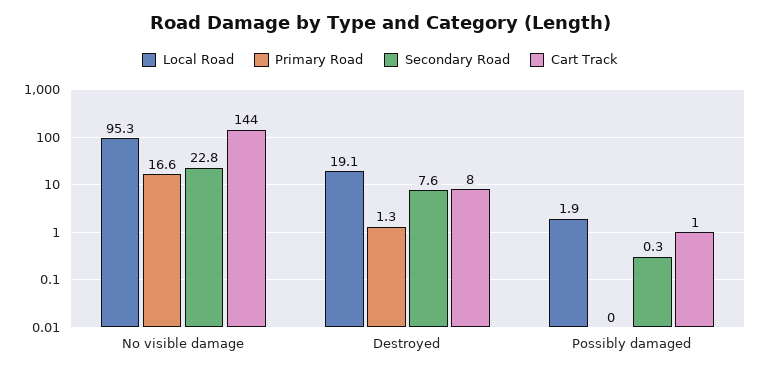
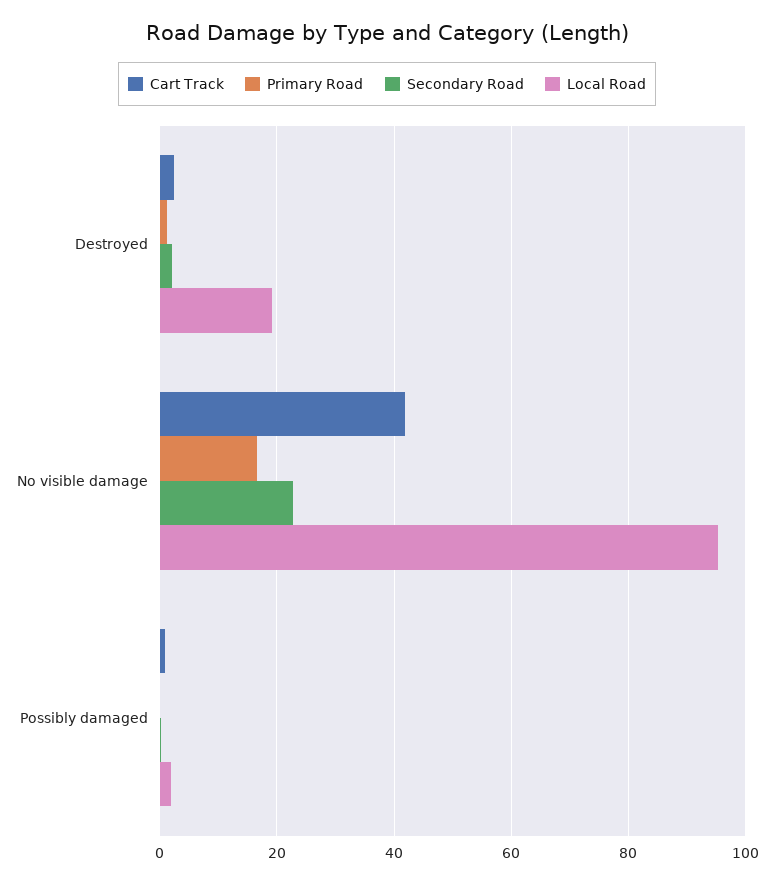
Cart Track, No visible damage: 144 -> 42
Secondary Road, Destroyed: 7.6 -> 2
Cart Track, Destroyed: 8 -> 2

